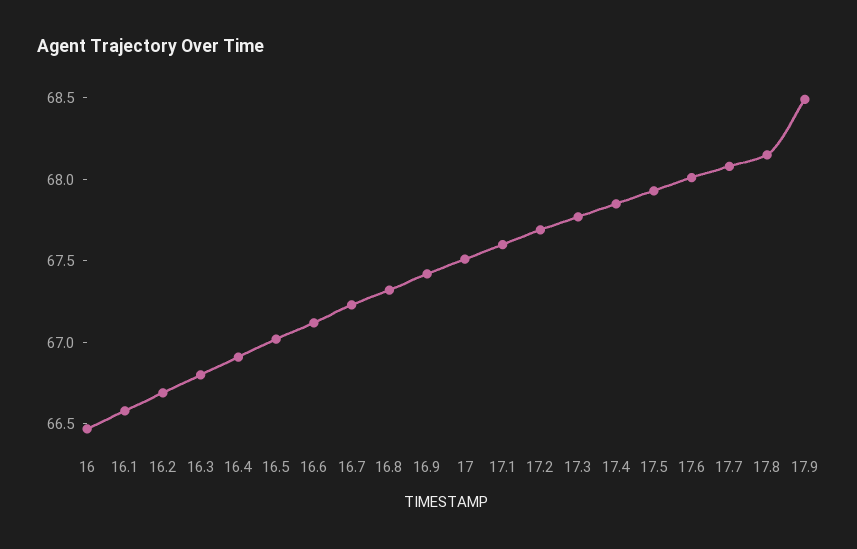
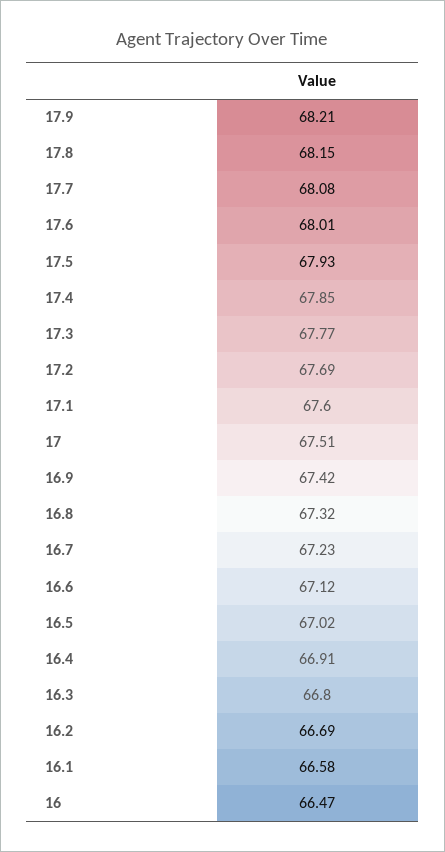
17.9: 68.5 -> 68.21

